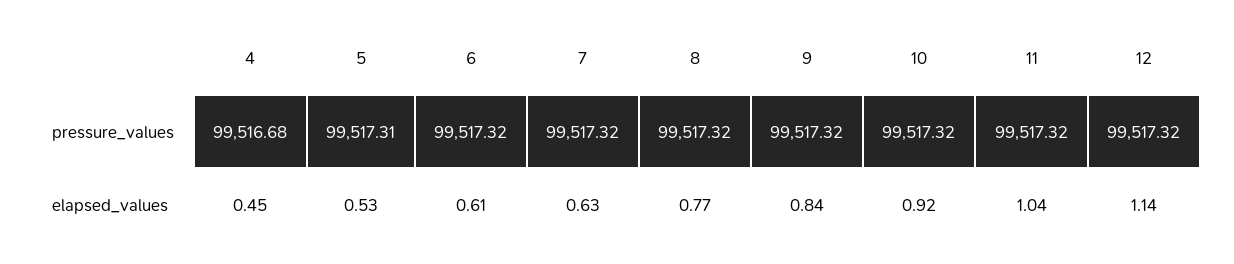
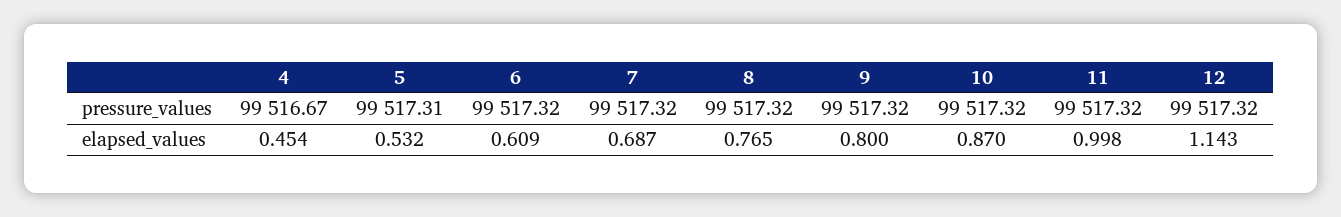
4, pressure_values: 99516.68 -> 99516.67
7, elapsed_values: 0.63 -> 0.687
9, elapsed_values: 0.84 -> 0.8
10, elapsed_values: 0.92 -> 0.87
11, elapsed_values: 1.04 -> 0.998

